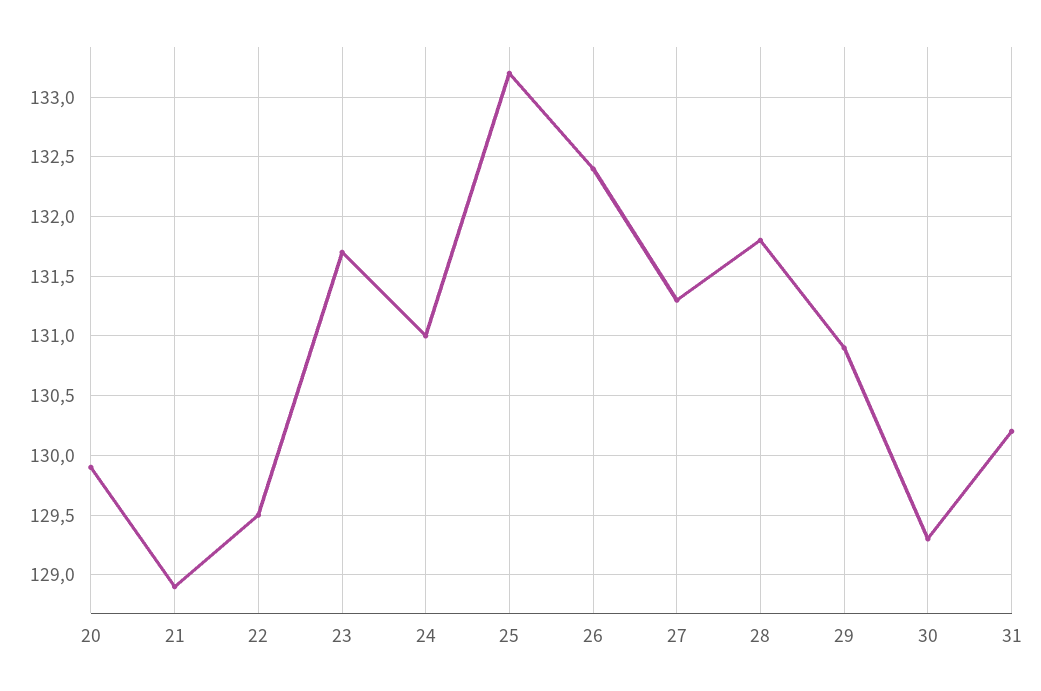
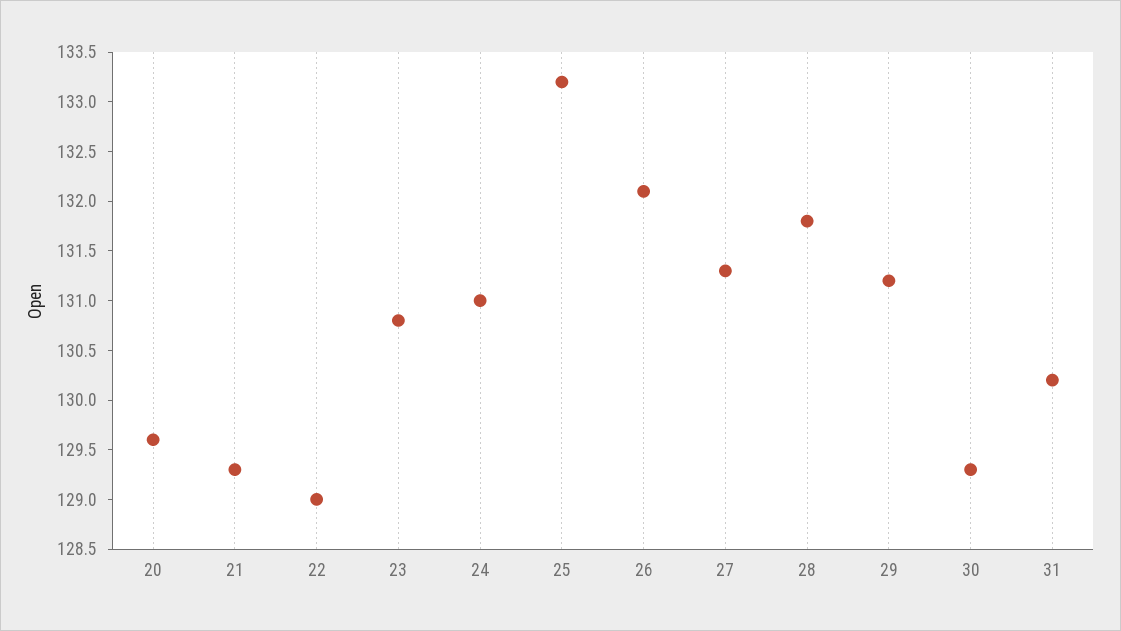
20: 129.9 -> 129.6
21: 128.9 -> 129.3
22: 129.5 -> 129
23: 131.7 -> 130.8
26: 132.4 -> 132.1
29: 130.9 -> 131.2

